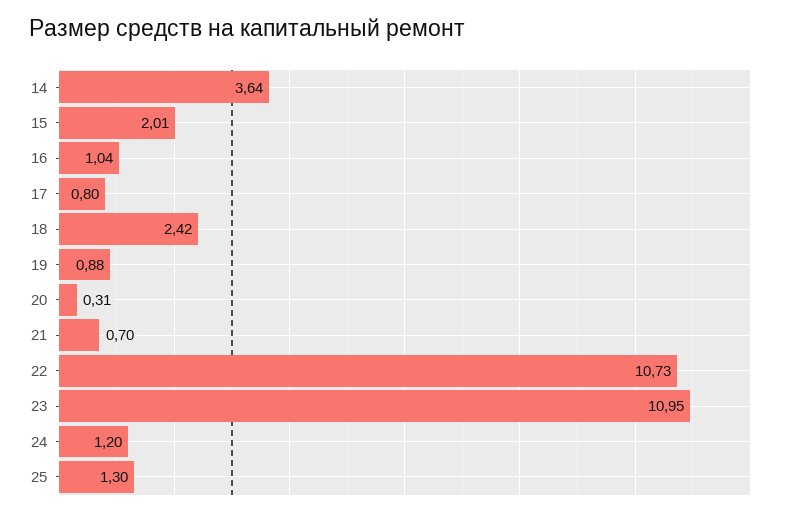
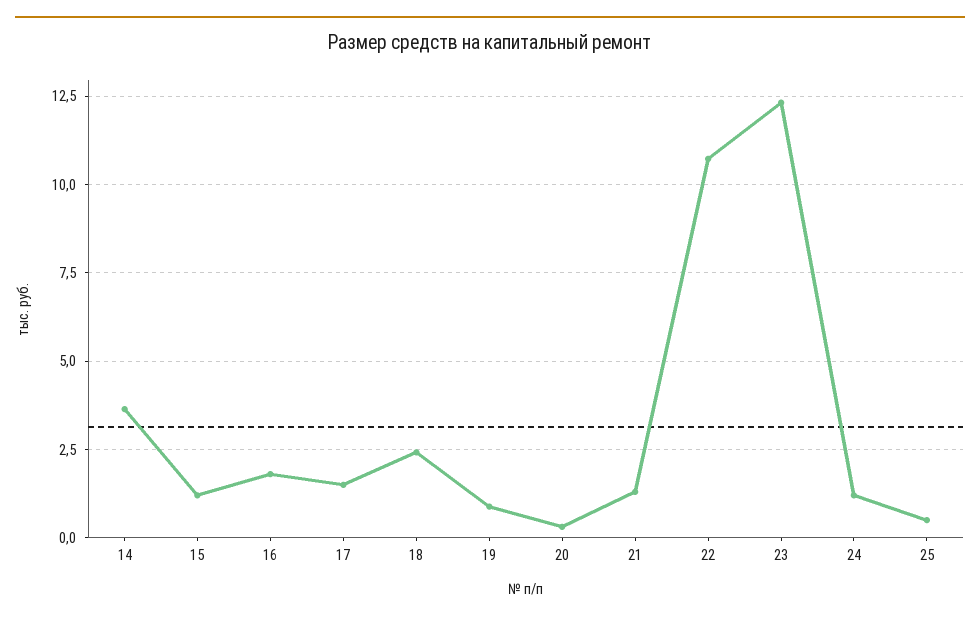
15: 2.01 -> 1.25
16: 1.04 -> 1.75
17: 0.8 -> 1.5
21: 0.7 -> 1.25
23: 10.95 -> 12.25
25: 1.3 -> 0.5

